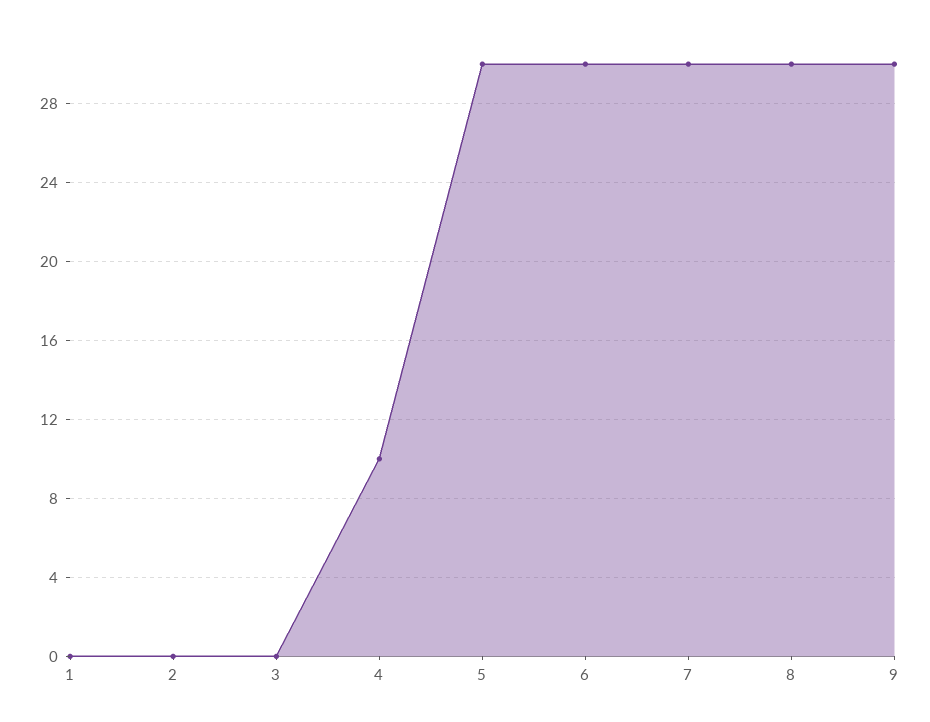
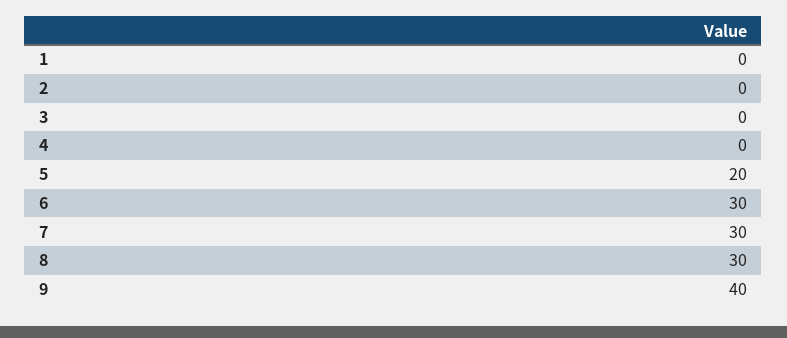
4: 10 -> 0
5: 30 -> 20
9: 30 -> 40

